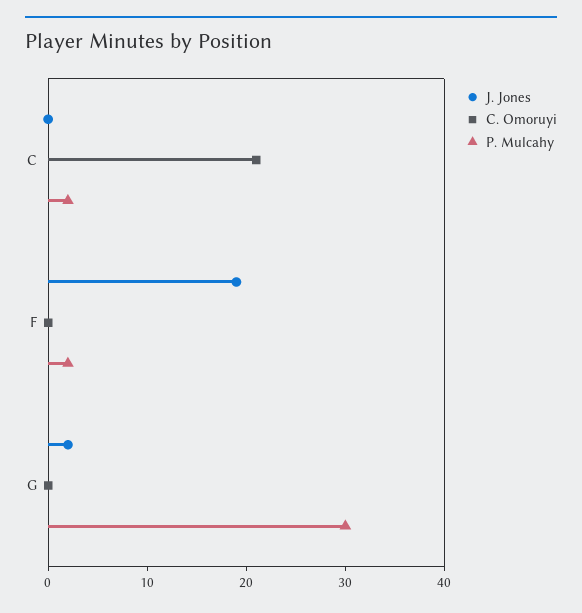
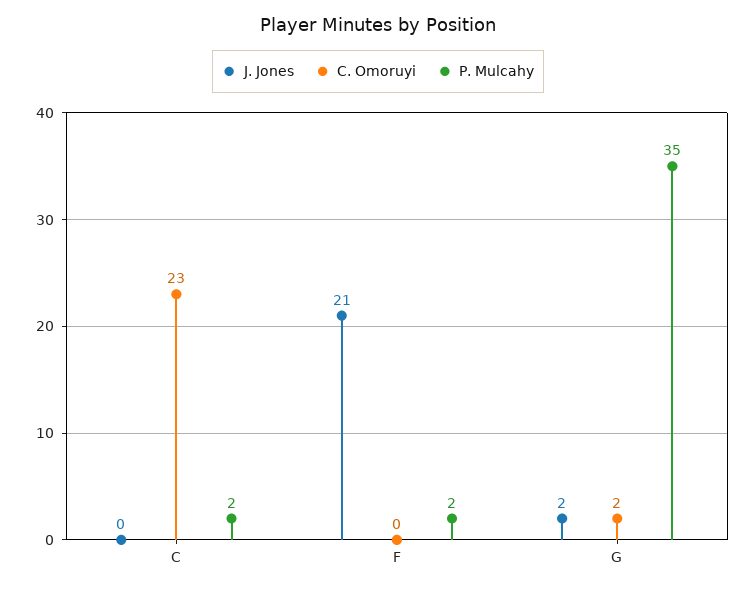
C. Omoruyi, C: 21 -> 23
J. Jones, F: 19 -> 21
C. Omoruyi, G: 0 -> 2
P. Mulcahy, G: 30 -> 35

